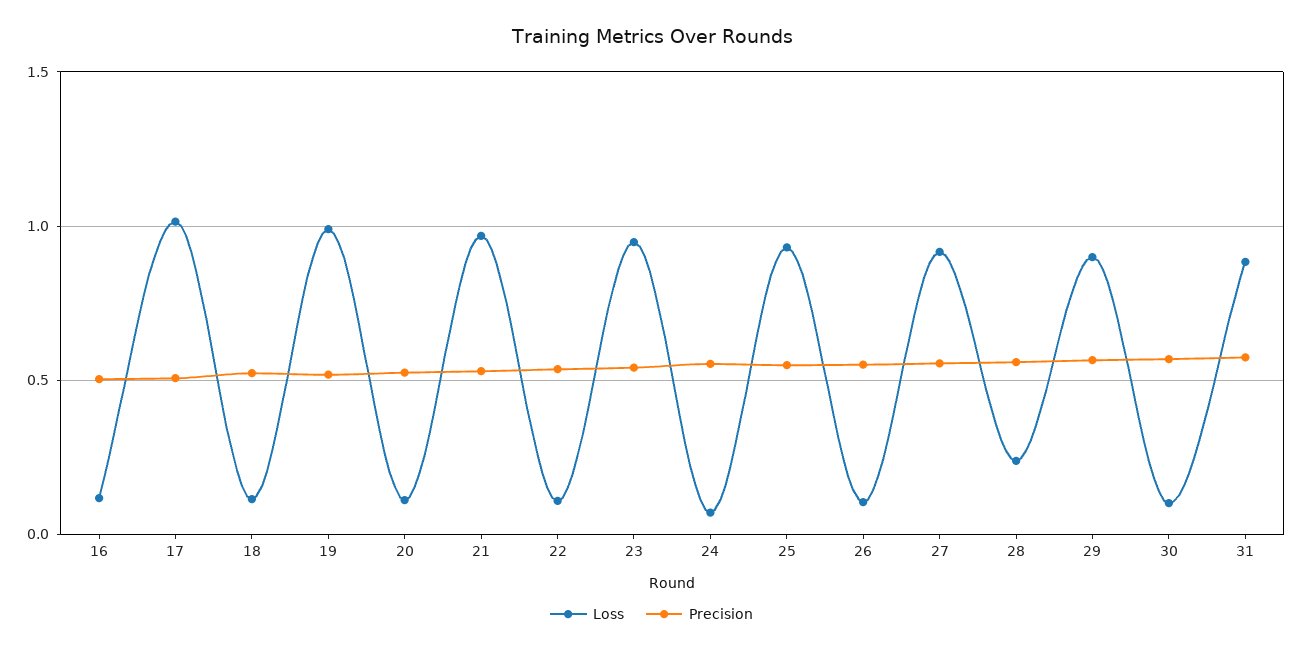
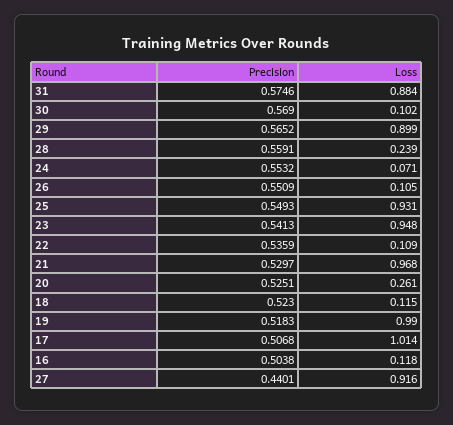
Loss, 20: 0.1 -> 0.261
Precision, 27: 0.55 -> 0.4401

